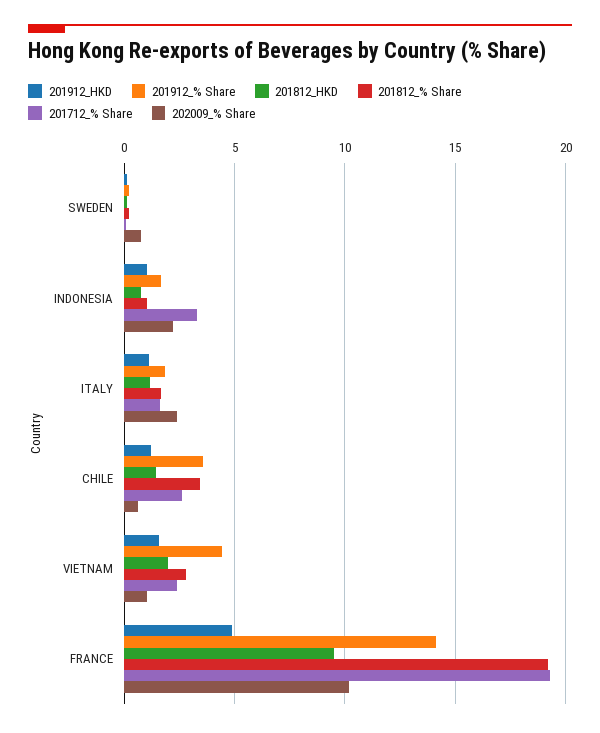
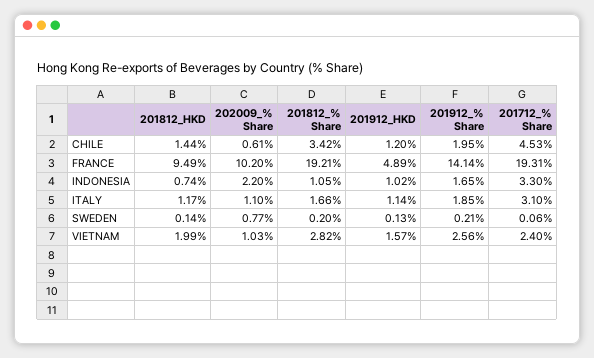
201712_% Share, ITALY: 1.5 -> 3.1
202009_% Share, ITALY: 2.5 -> 1.1
201912_% Share, CHILE: 3.5 -> 1.95
201712_% Share, CHILE: 2.5 -> 4.53
201912_% Share, VIETNAM: 4.5 -> 2.56

